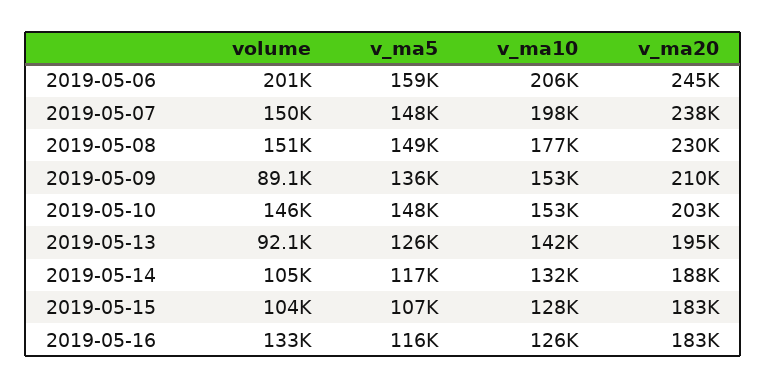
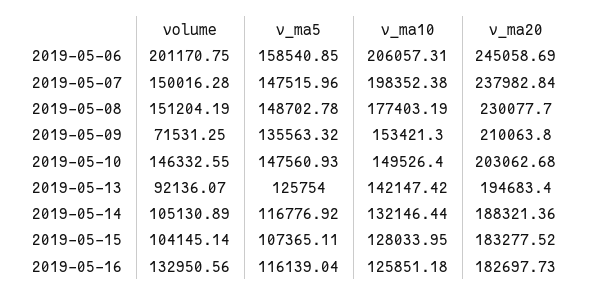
volume, 2019-05-09: 89100 -> 71531.25
v_ma10, 2019-05-10: 153000 -> 149526.4

